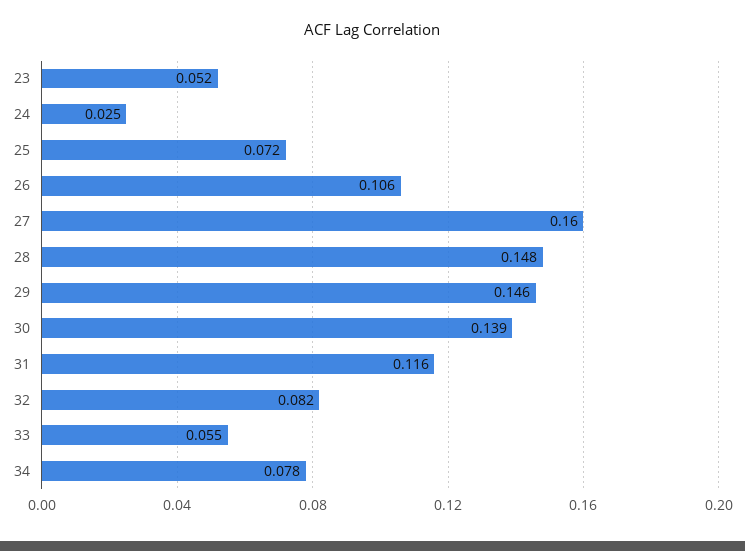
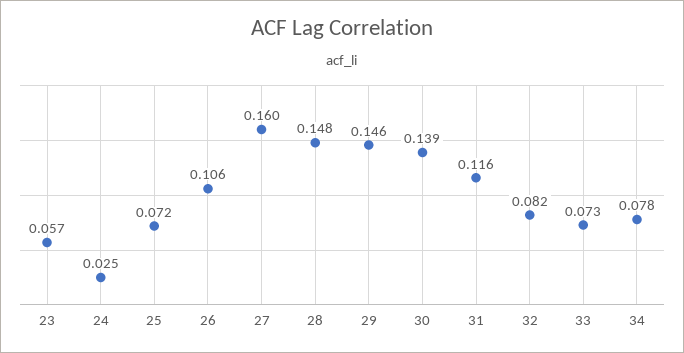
23: 0.052 -> 0.057
33: 0.055 -> 0.073

